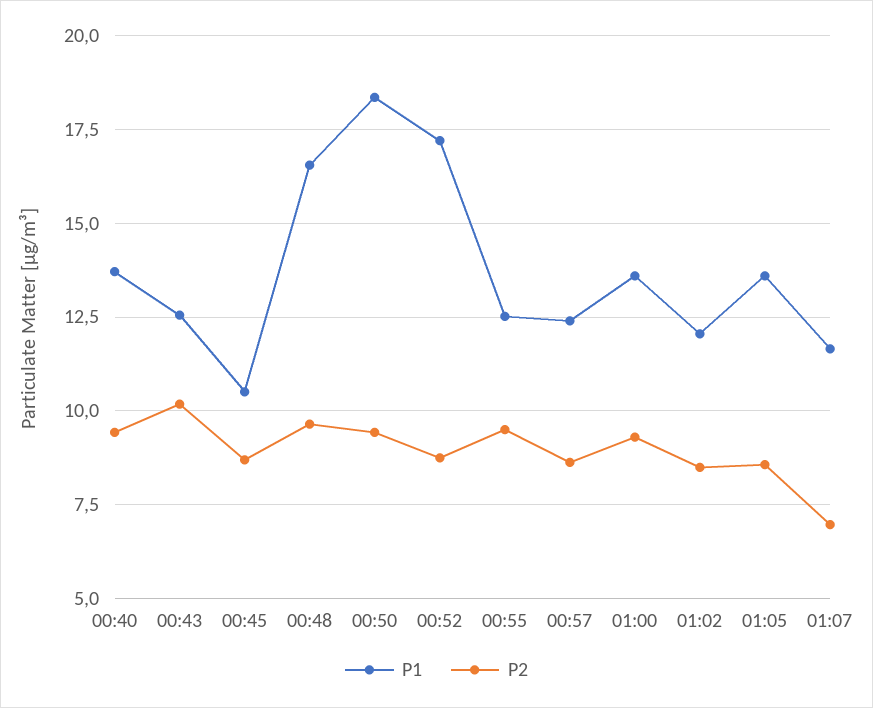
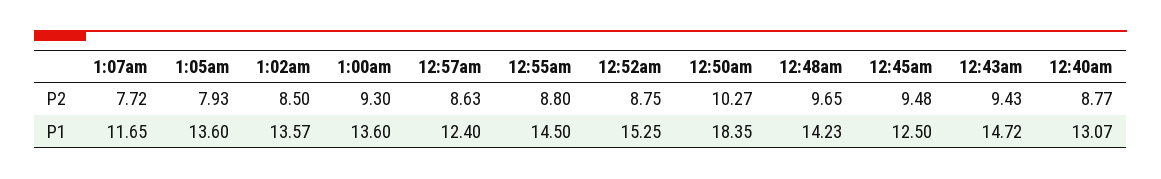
P1, 00:40: 13.75 -> 13.07
P2, 00:40: 9.5 -> 8.77
P1, 00:43: 12.5 -> 14.72
P2, 00:43: 10.25 -> 9.43
P1, 00:45: 10.5 -> 12.5
P2, 00:45: 8.75 -> 9.48
P1, 00:48: 16.5 -> 14.23
P2, 00:50: 9.5 -> 10.27
P1, 00:52: 17.25 -> 15.25
P1, 00:55: 12.5 -> 14.5
P2, 00:55: 9.5 -> 8.8
P1, 01:02: 12 -> 13.57
P2, 01:05: 8.5 -> 7.93
P2, 01:07: 7 -> 7.72

